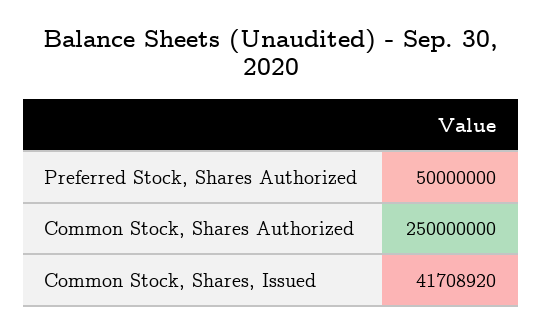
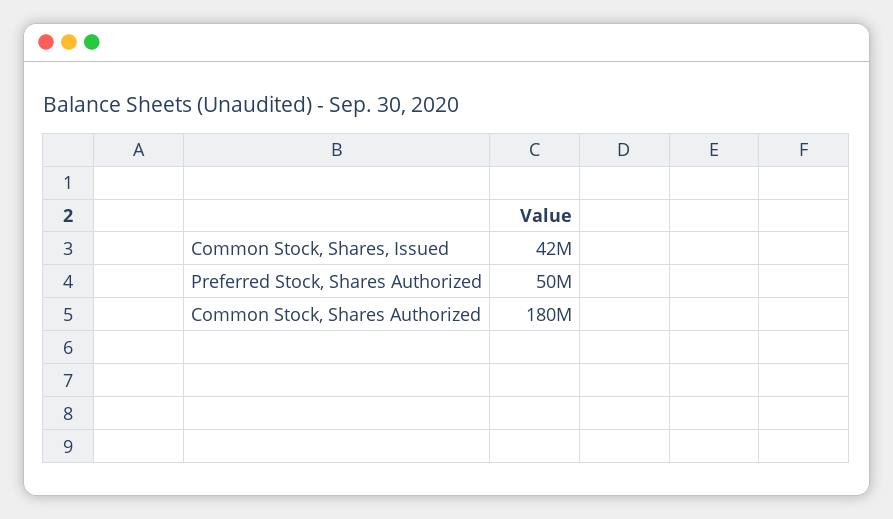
Common Stock, Shares Authorized: 250000000 -> 180000000

